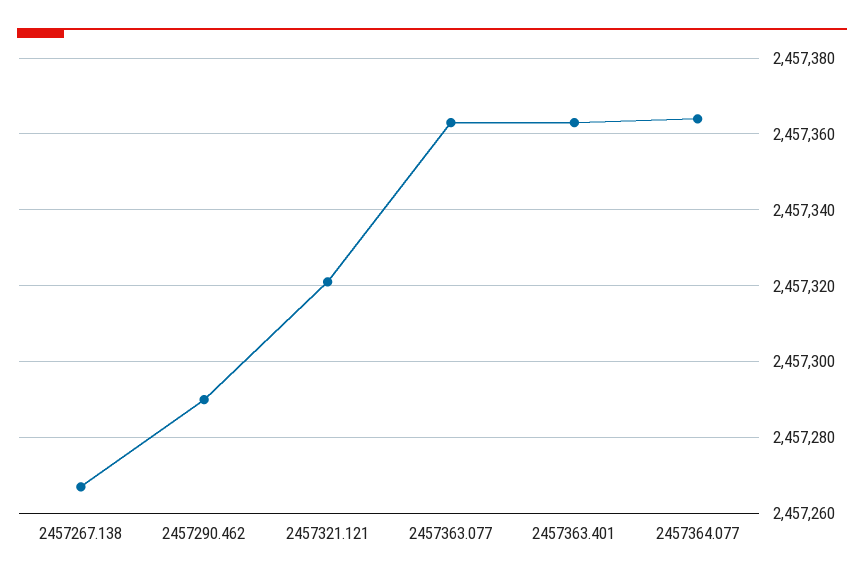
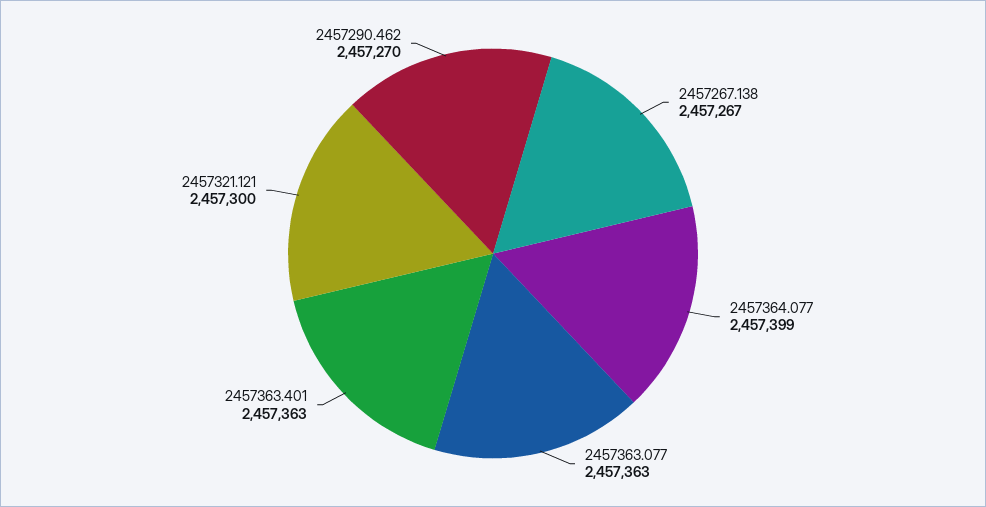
2457290.462: 2457290 -> 2457270
2457321.121: 2457320 -> 2457300
2457364.077: 2457365 -> 2457399

